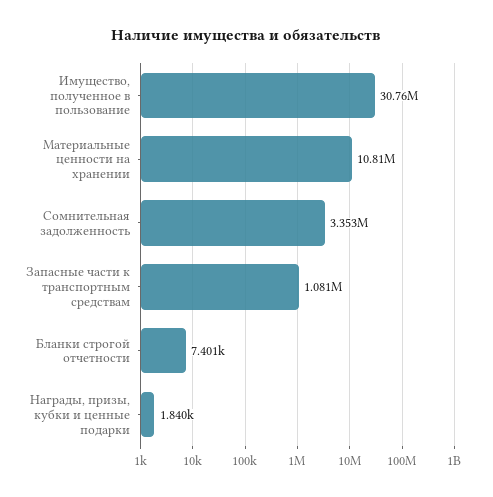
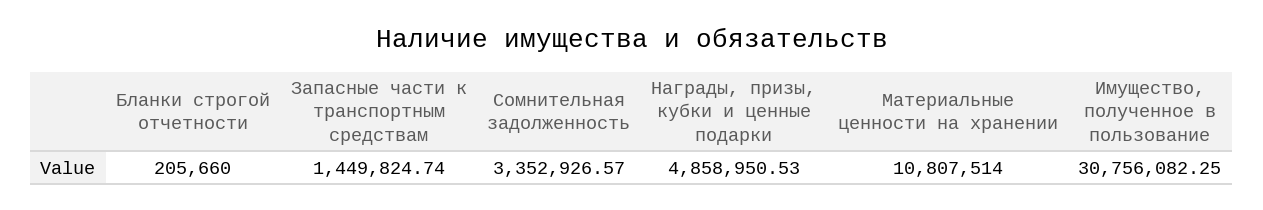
Запасные части к транспортным средствам: 1081000 -> 1449824.74
Бланки строгой отчетности: 7401 -> 205660
Награды, призы, кубки и ценные подарки: 1840 -> 4858950.53

